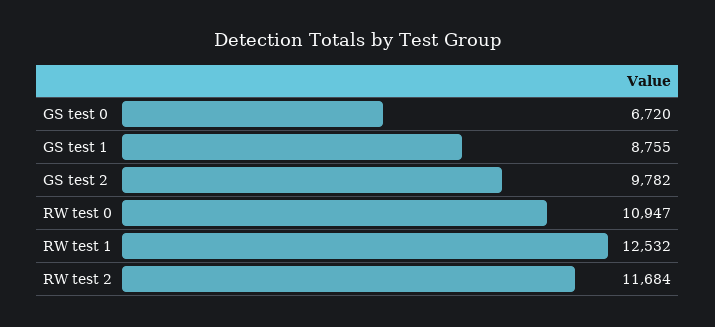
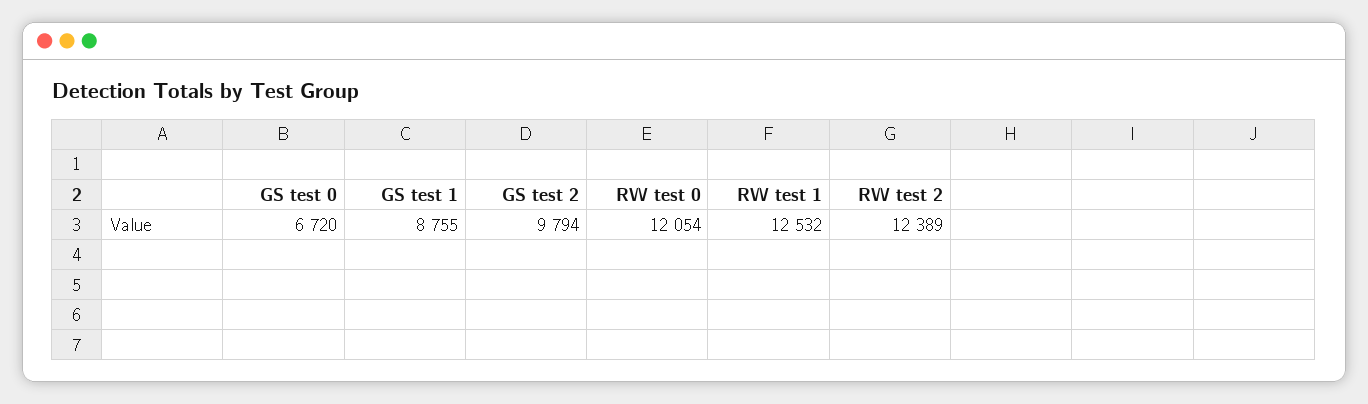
GS test 2: 9782 -> 9794
RW test 0: 10947 -> 12054
RW test 2: 11684 -> 12389

